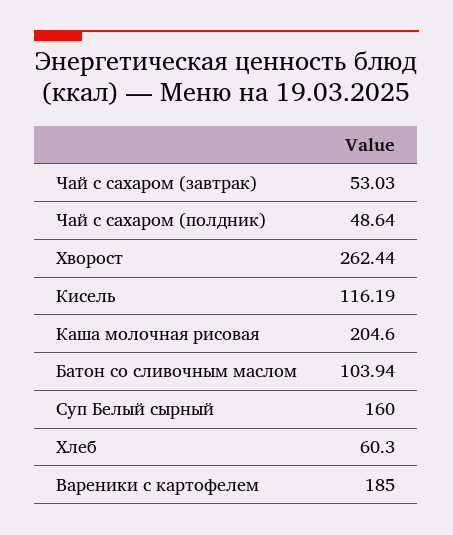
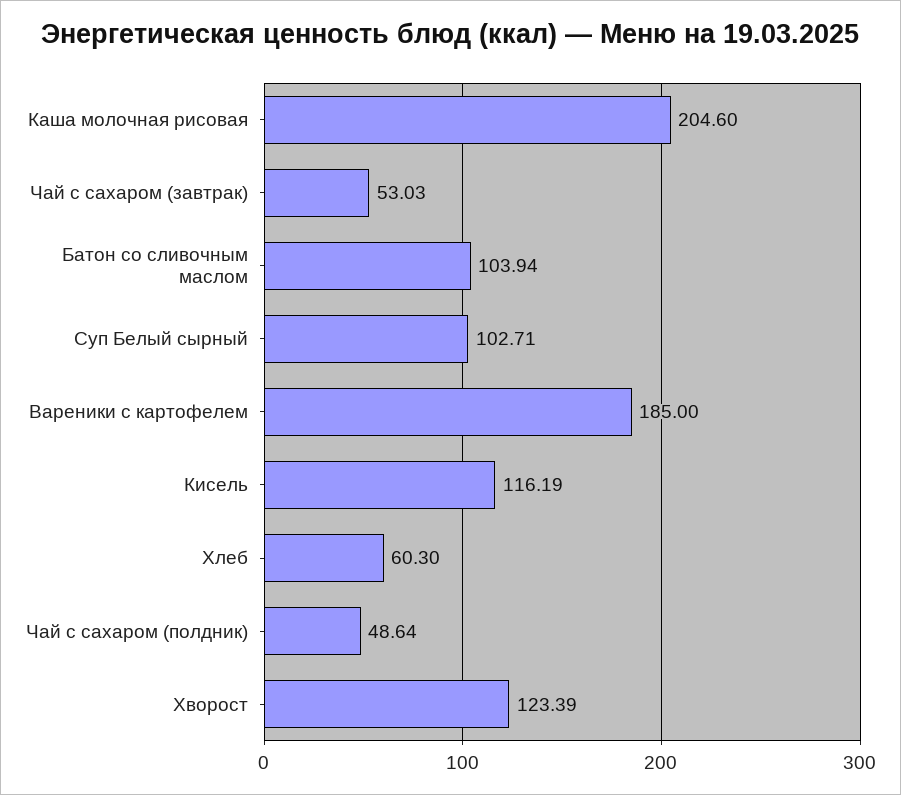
Хворост: 262.44 -> 123.39
Суп Белый сырный: 160 -> 102.71

